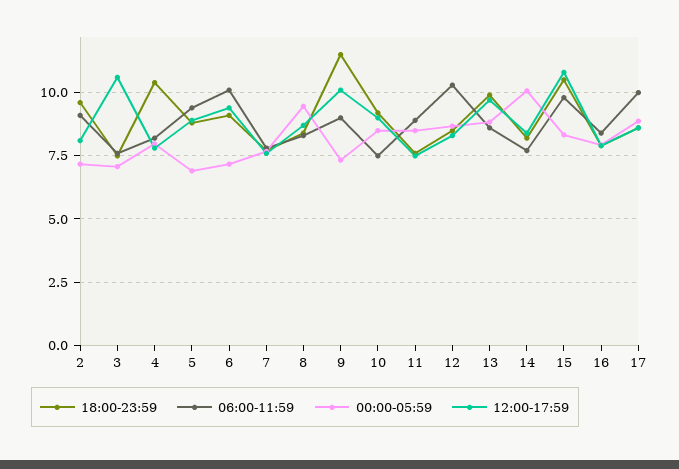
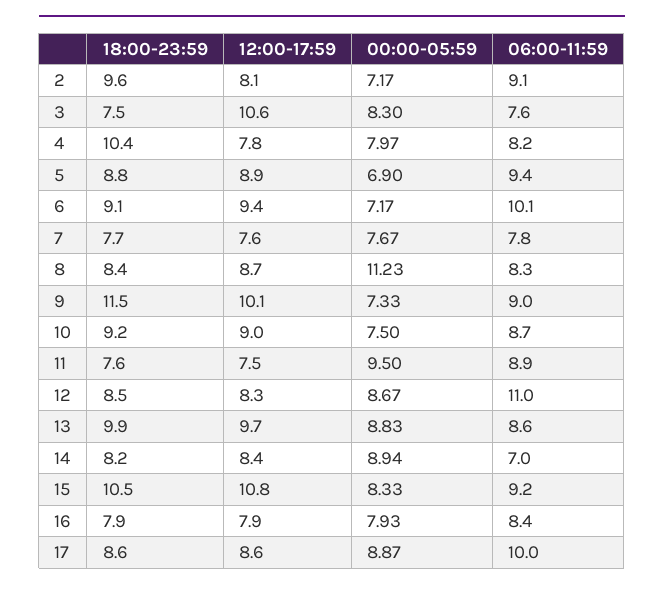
00:00-05:59, 3: 7 -> 8.3
00:00-05:59, 8: 9.5 -> 11.23
06:00-11:59, 10: 7.5 -> 8.7
00:00-05:59, 10: 8.5 -> 7.5
00:00-05:59, 11: 8.5 -> 9.5
06:00-11:59, 12: 10.25 -> 11
06:00-11:59, 14: 7.75 -> 7
00:00-05:59, 14: 10 -> 8.94
06:00-11:59, 15: 9.75 -> 9.2

